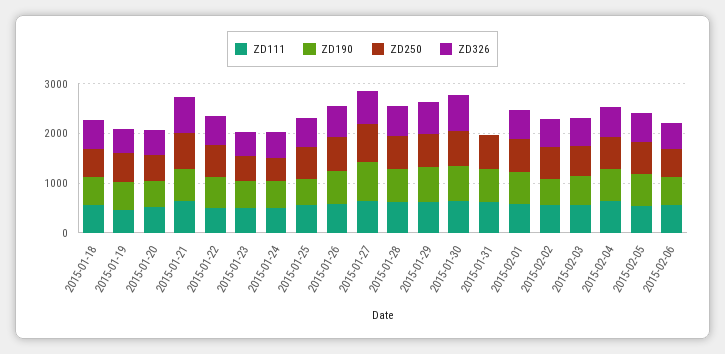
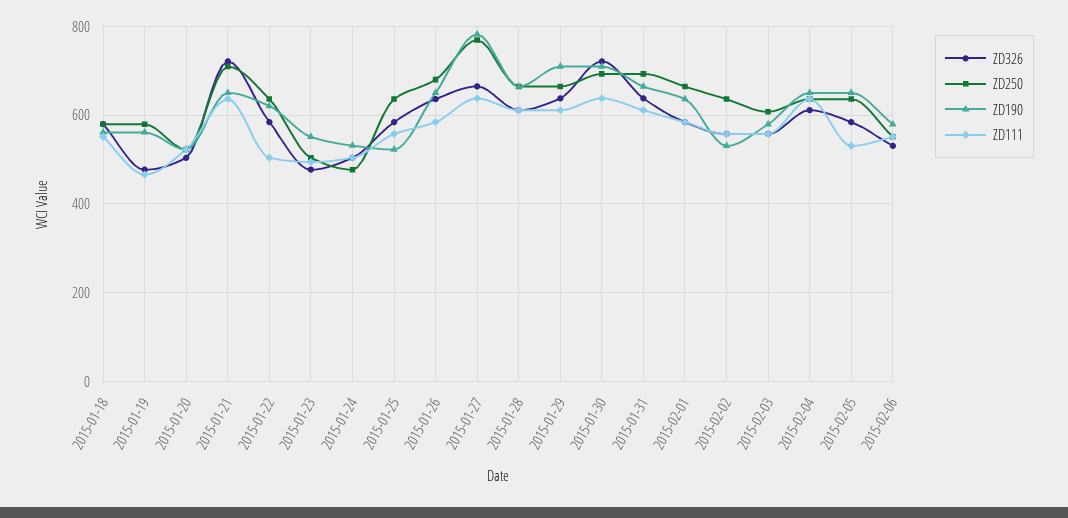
ZD326, 2015-01-31: 0 -> 640

